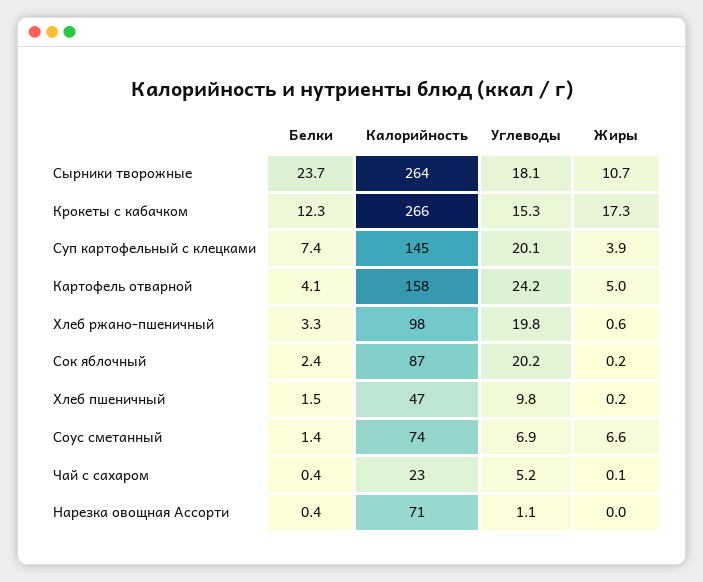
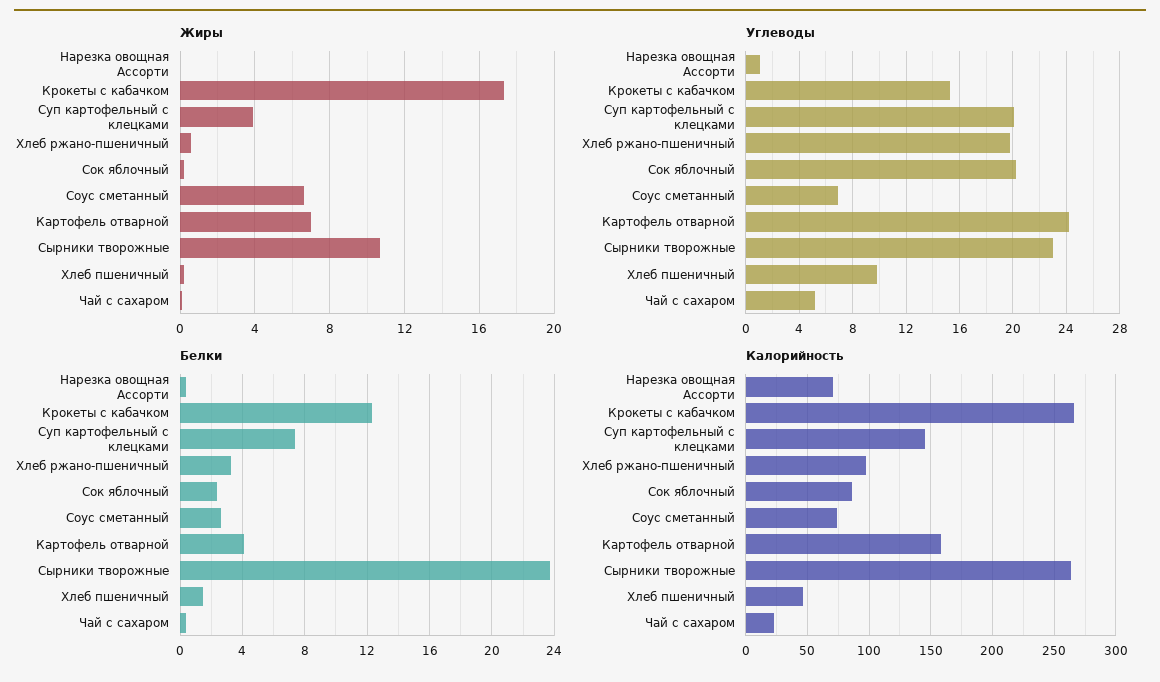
Углеводы, Сырники творожные: 18.1 -> 23
Жиры, Картофель отварной: 5 -> 7
Белки, Соус сметанный: 1.4 -> 2.5

